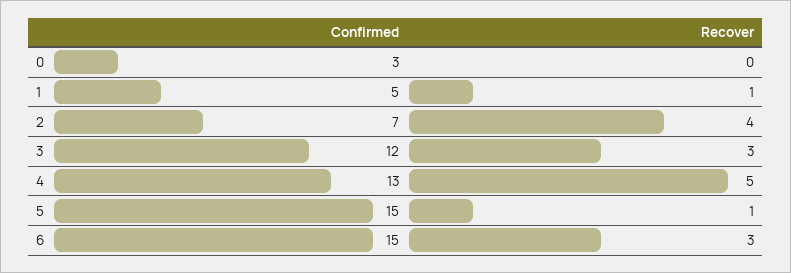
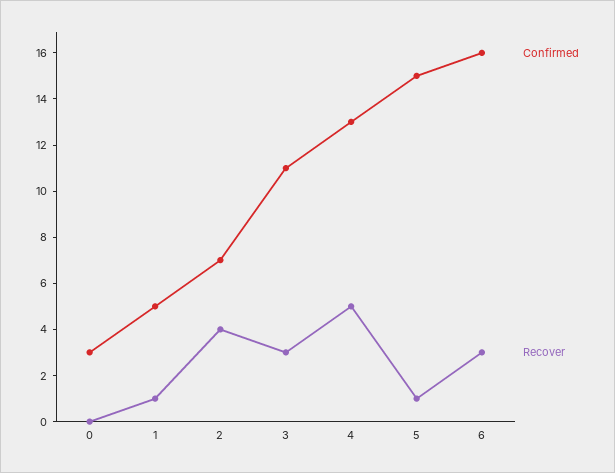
Confirmed, 3: 12 -> 11
Confirmed, 6: 15 -> 16

